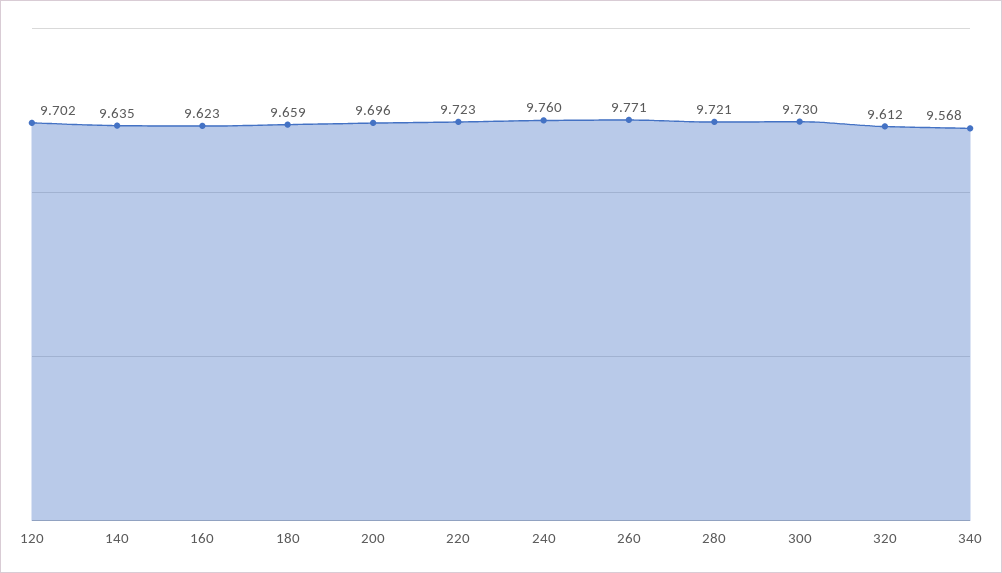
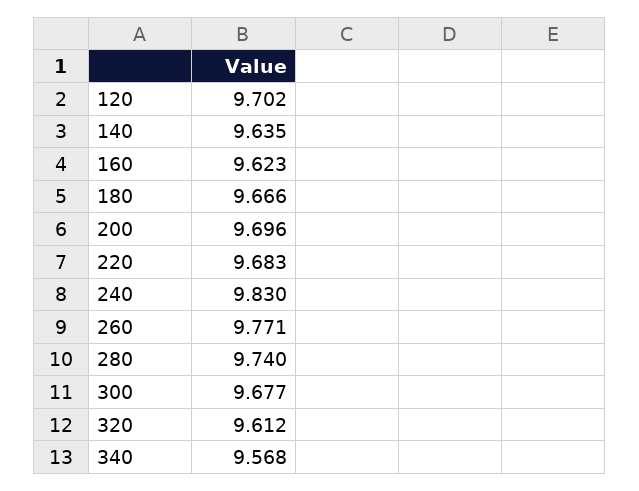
180: 9.659 -> 9.666
220: 9.723 -> 9.683
240: 9.76 -> 9.83
280: 9.721 -> 9.74
300: 9.73 -> 9.677

